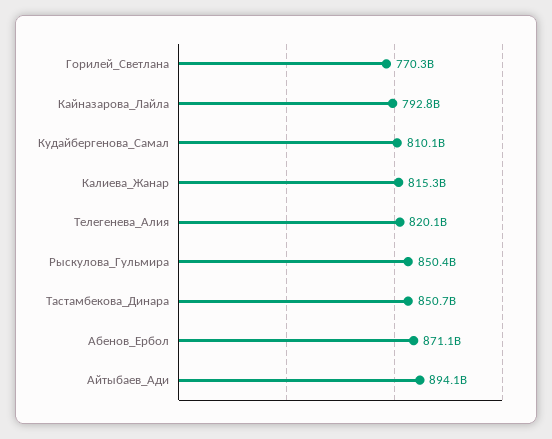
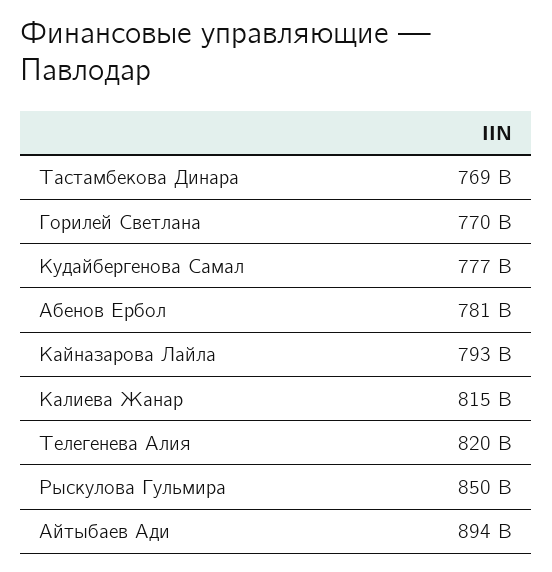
Кудайбергенова_Самал: 810100000000 -> 777000000000
Тастамбекова_Динара: 850700000000 -> 769000000000
Абенов_Ербол: 871100000000 -> 781000000000

